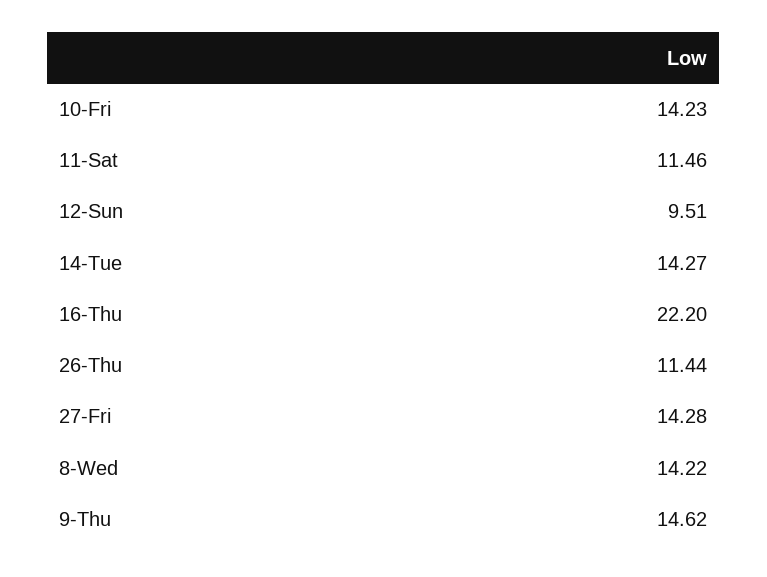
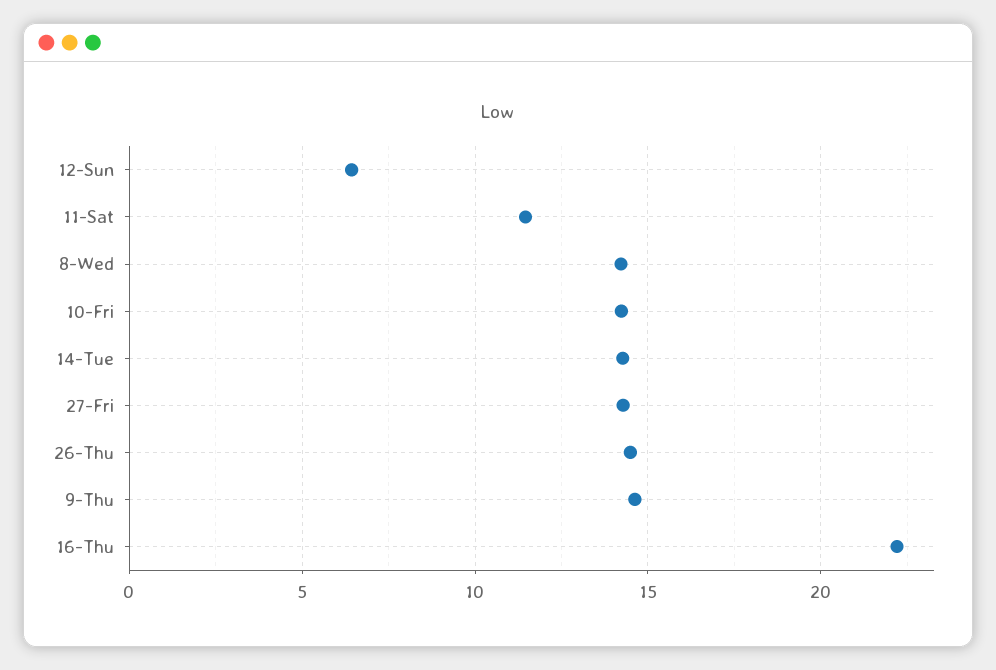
12-Sun: 9.51 -> 6.5
26-Thu: 11.44 -> 14.5

